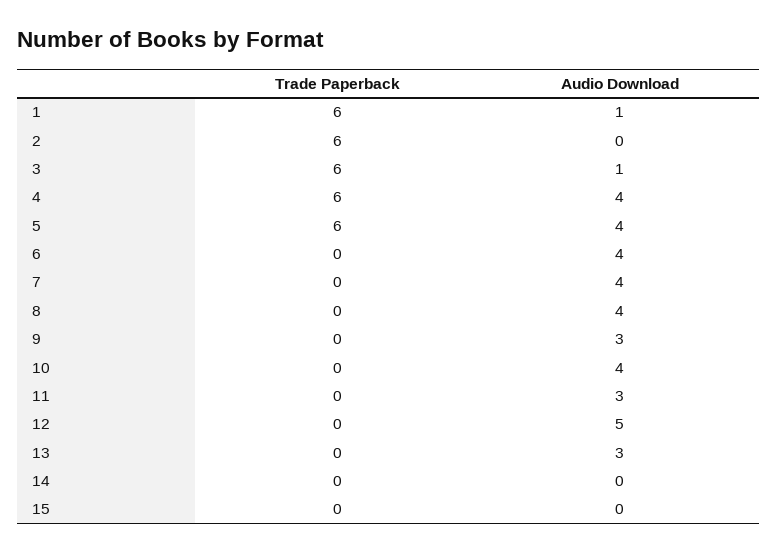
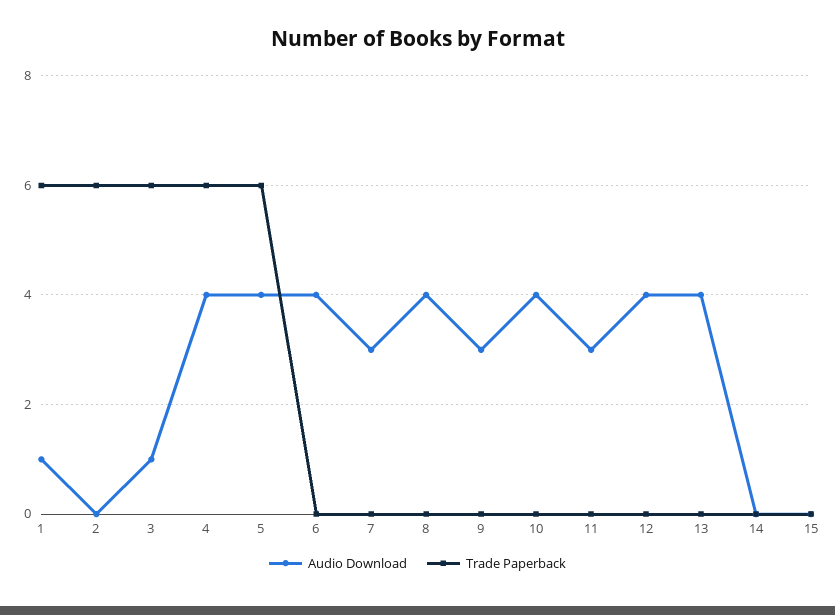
Audio Download, 7: 4 -> 3
Audio Download, 12: 5 -> 4
Audio Download, 13: 3 -> 4

